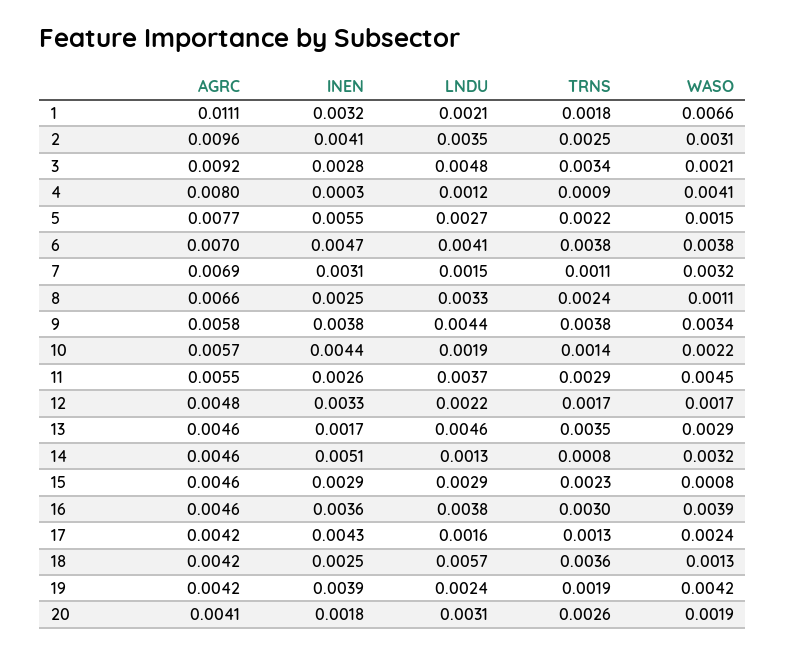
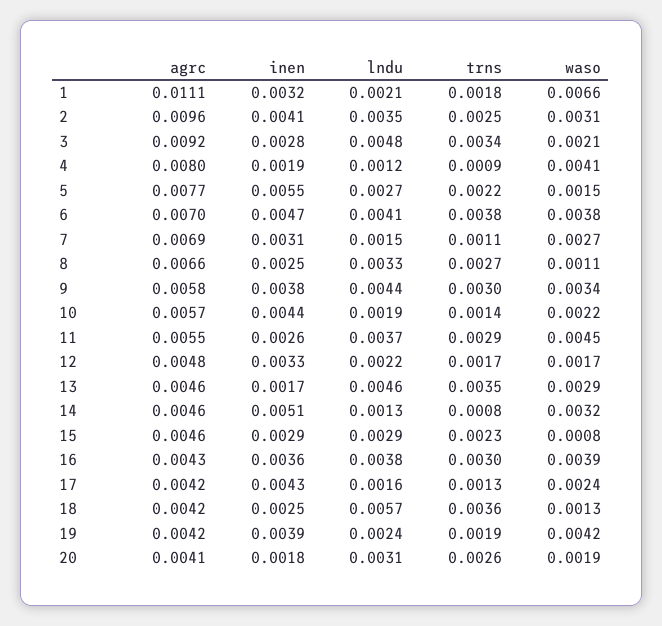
INEN, 4: 0.0003 -> 0.0019
WASO, 7: 0.0032 -> 0.0027
TRNS, 8: 0.0024 -> 0.0027
TRNS, 9: 0.0038 -> 0.003
AGRC, 16: 0.0046 -> 0.0043

